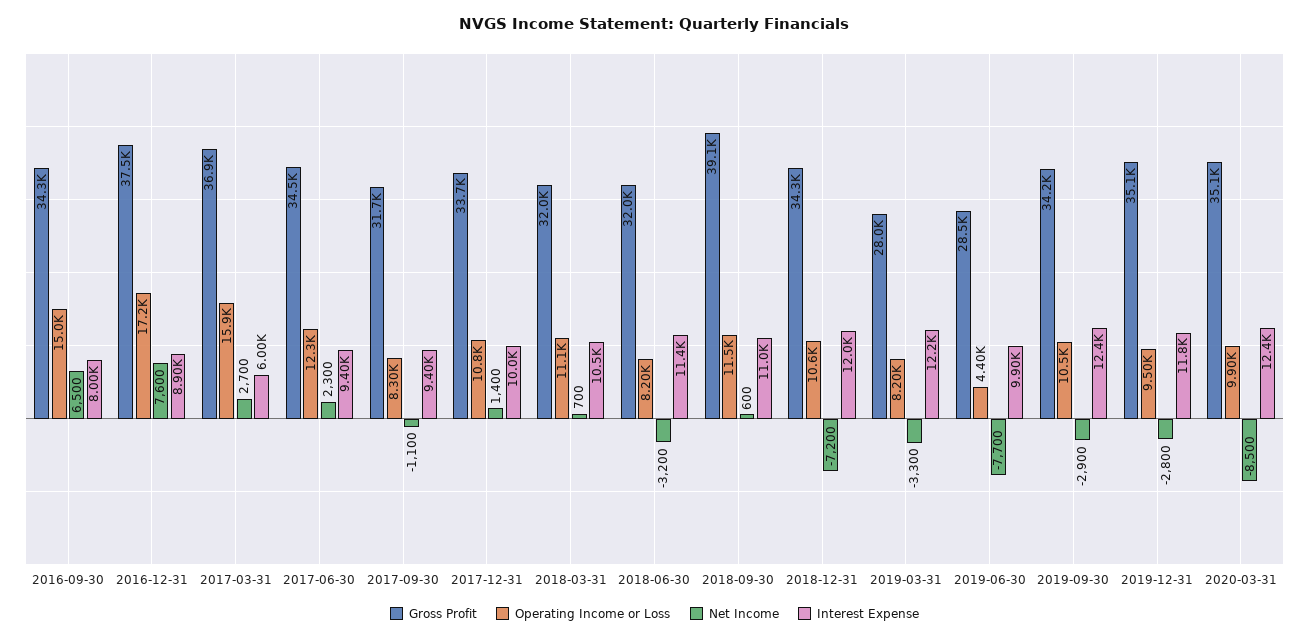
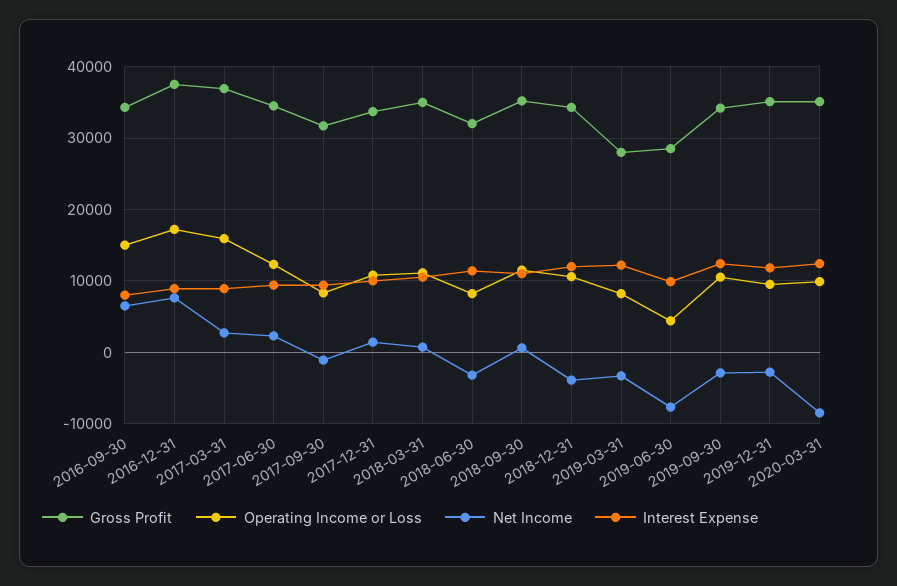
Interest Expense, 2017-03-31: 6000 -> 9000
Gross Profit, 2018-03-31: 32000 -> 35000
Gross Profit, 2018-09-30: 39100 -> 35000
Net Income, 2018-12-31: -7200 -> -4000

